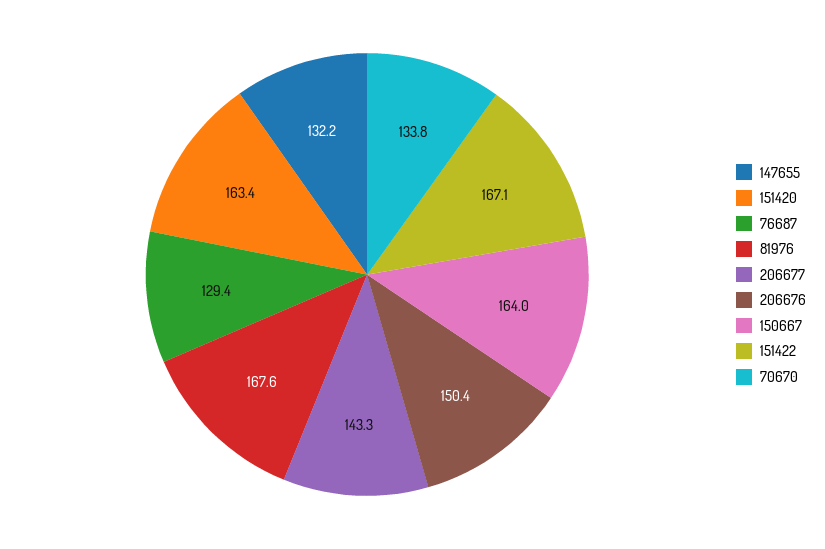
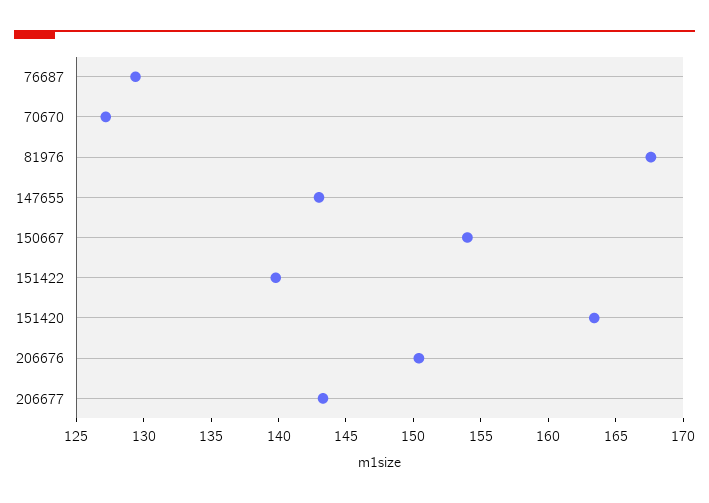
147655: 132.2 -> 143
150667: 164 -> 154
151422: 167.1 -> 140
70670: 133.8 -> 127

